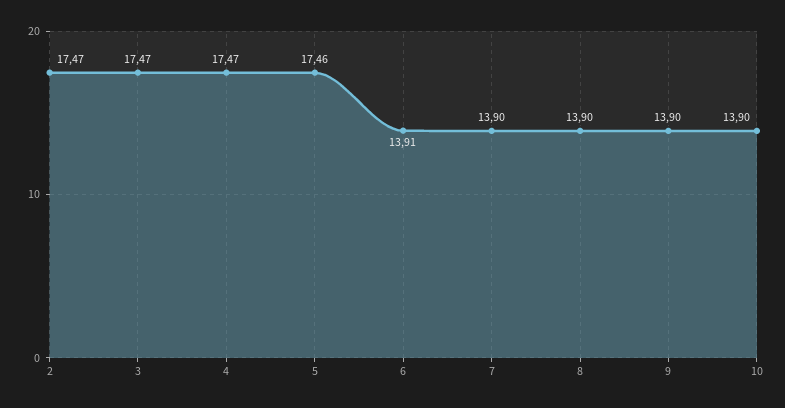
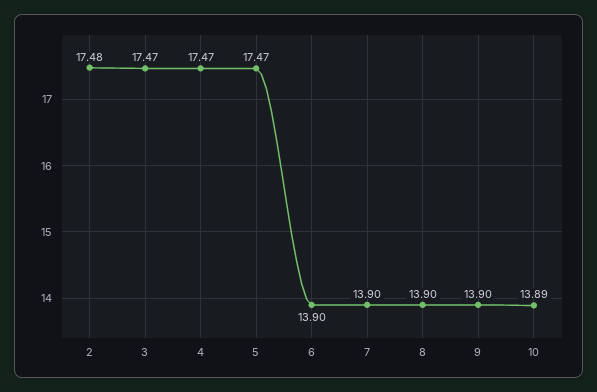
2: 17.47 -> 17.48
5: 17.46 -> 17.47
6: 13.91 -> 13.9
10: 13.9 -> 13.89

